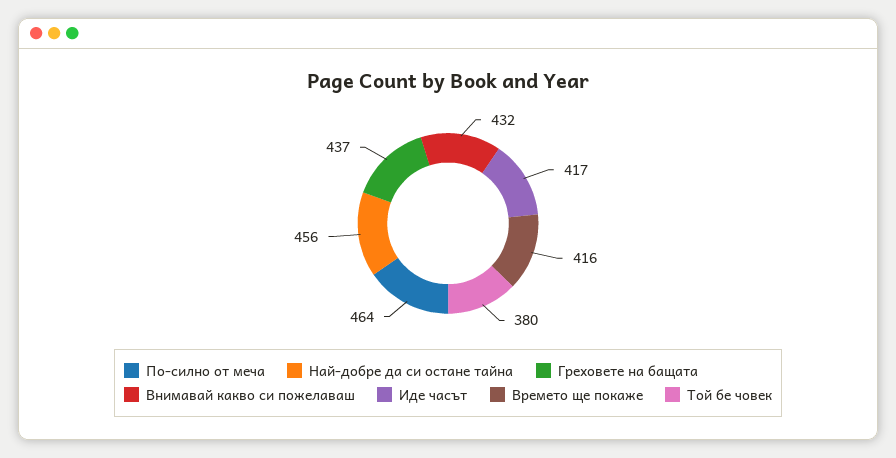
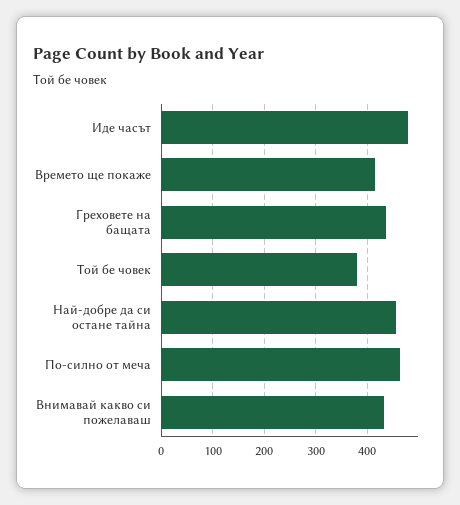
Иде часът: 417 -> 480

